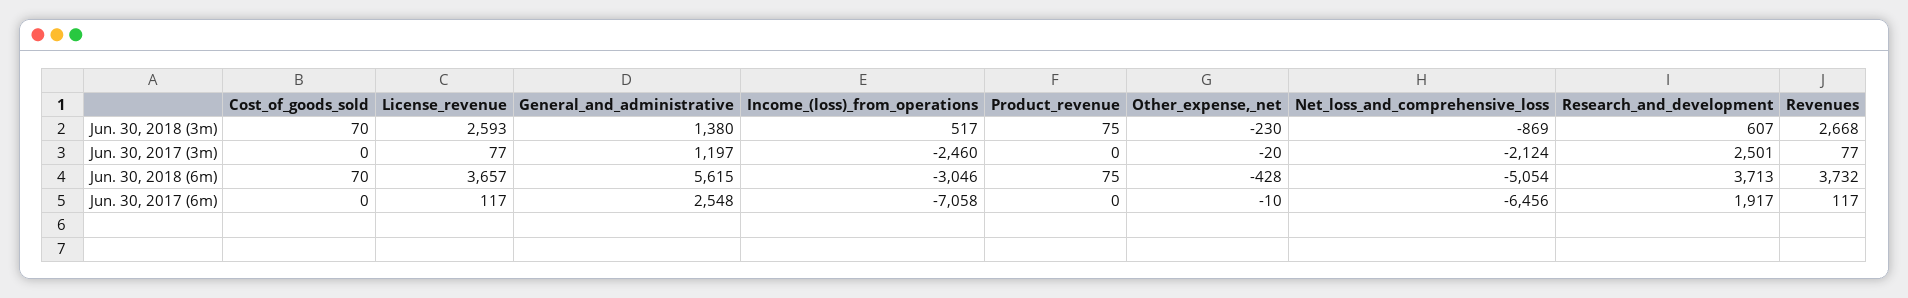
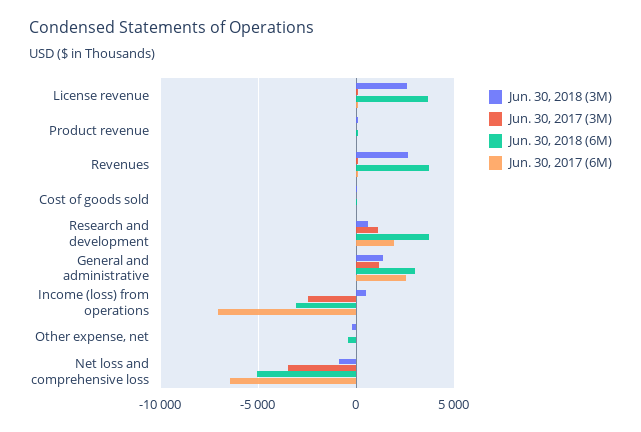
Jun. 30, 2017 (3m), Net_loss_and_comprehensive_loss: -2124 -> -3500
Jun. 30, 2017 (3m), Research_and_development: 2501 -> 1000
Jun. 30, 2018 (6m), General_and_administrative: 5615 -> 3000

